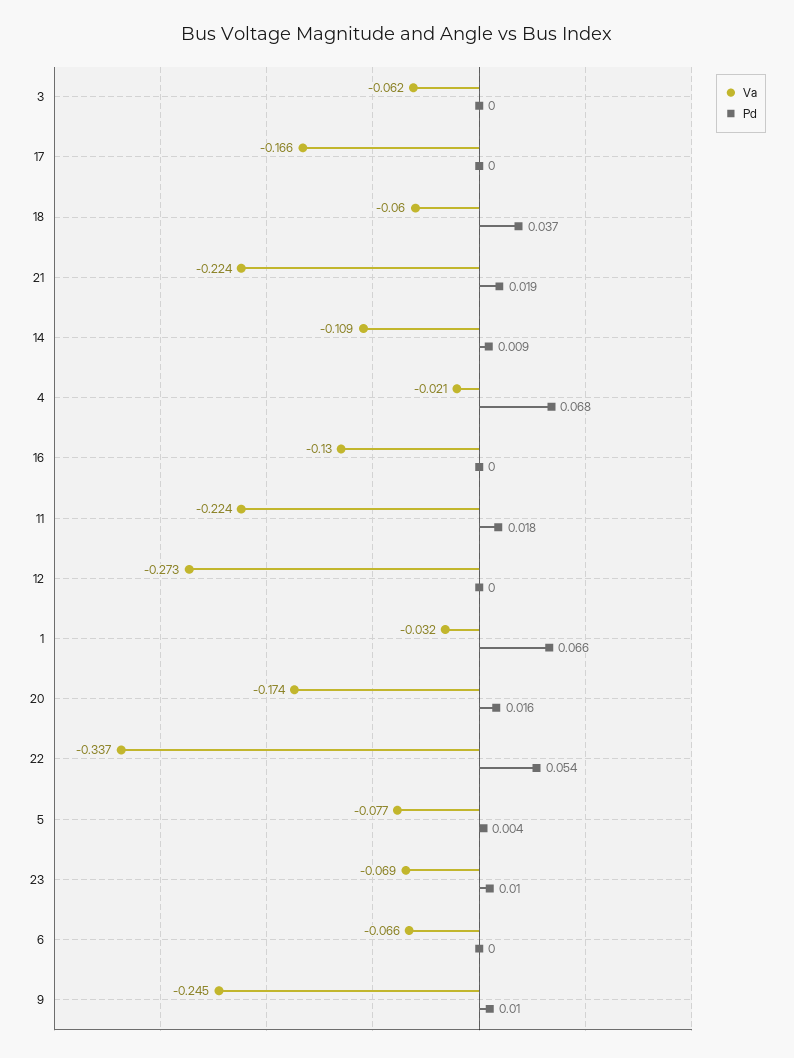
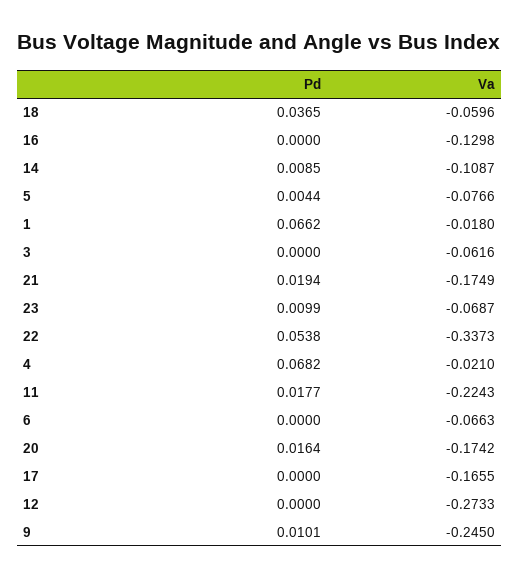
Va, 21: -0.224 -> -0.1749
Va, 1: -0.032 -> -0.018

